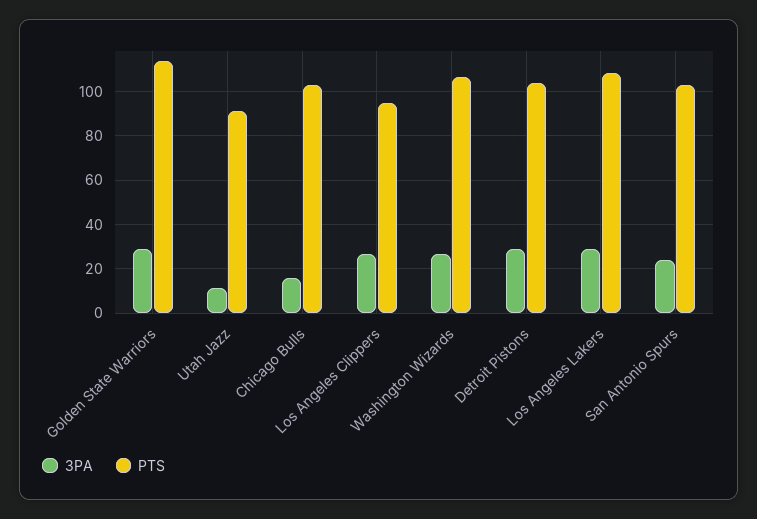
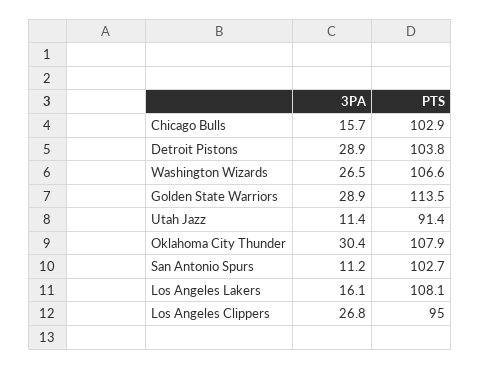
3PA, Los Angeles Lakers: 30 -> 16.1
3PA, San Antonio Spurs: 25 -> 11.2
3PA, Oklahoma City Thunder: none -> 30.4
PTS, Oklahoma City Thunder: none -> 107.9

